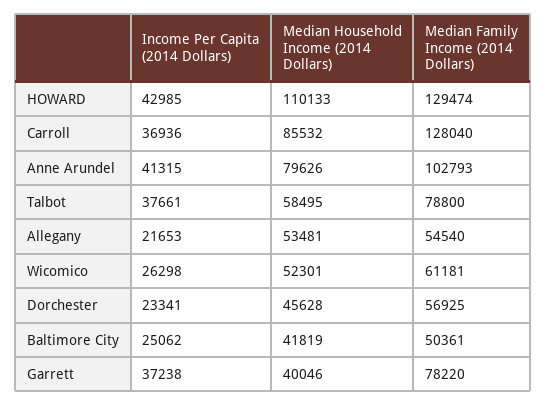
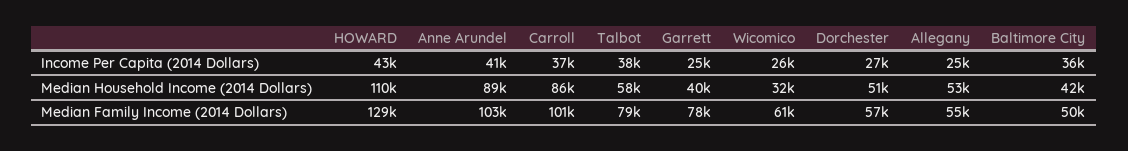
Median Family Income (2014 Dollars), Carroll: 128040 -> 101000
Median Household Income (2014 Dollars), Anne Arundel: 79626 -> 89000
Income Per Capita (2014 Dollars), Allegany: 21653 -> 25000
Median Household Income (2014 Dollars), Wicomico: 52301 -> 32000
Income Per Capita (2014 Dollars), Dorchester: 23341 -> 27000
Median Household Income (2014 Dollars), Dorchester: 45628 -> 51000
Income Per Capita (2014 Dollars), Baltimore City: 25062 -> 36000
Income Per Capita (2014 Dollars), Garrett: 37238 -> 25000

